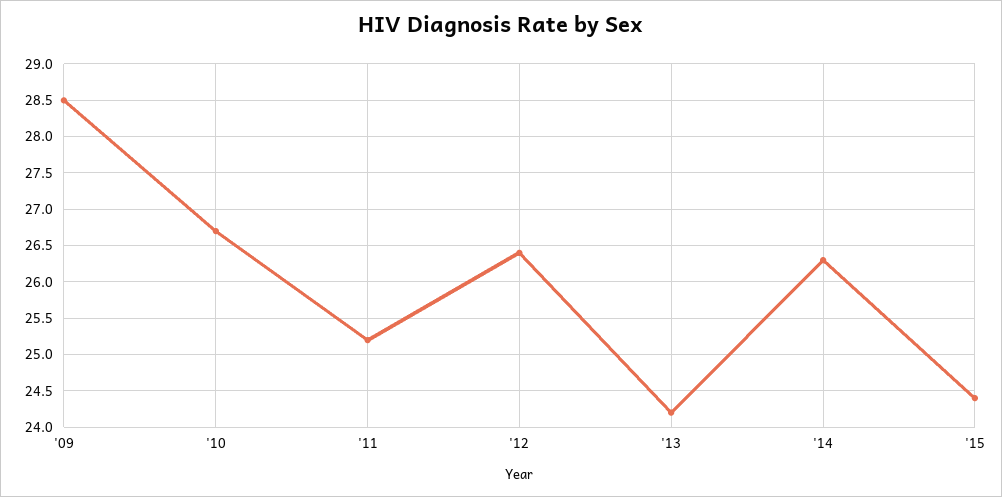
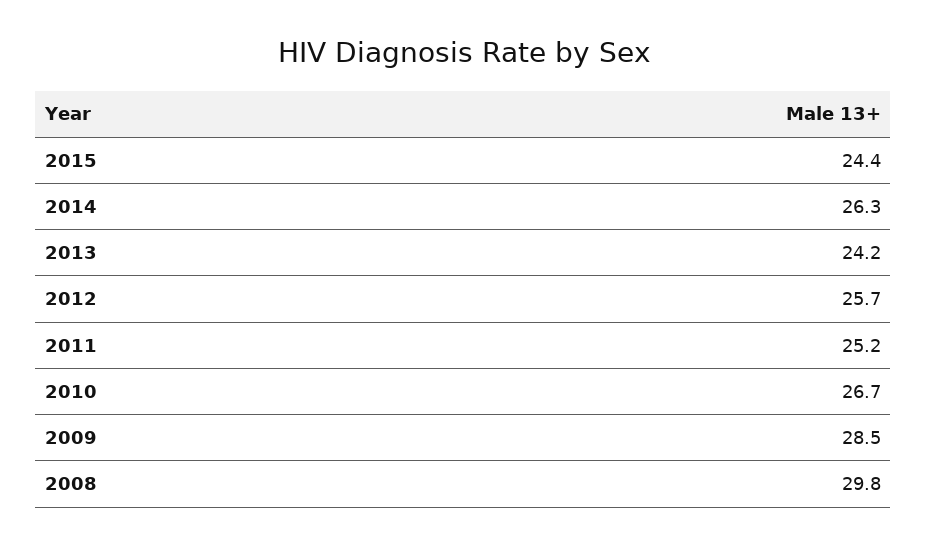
'12: 26.4 -> 25.7
2008: none -> 29.8

